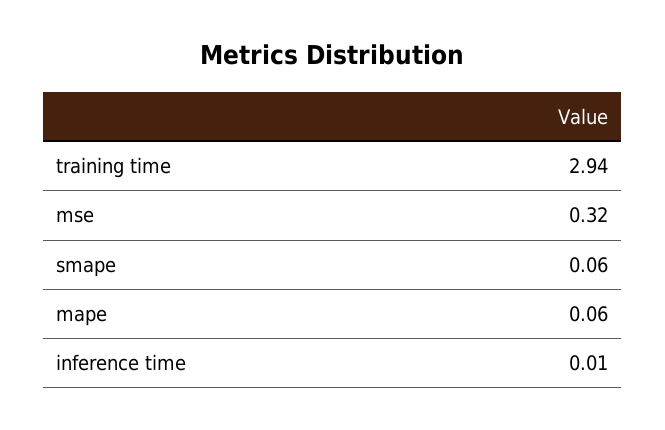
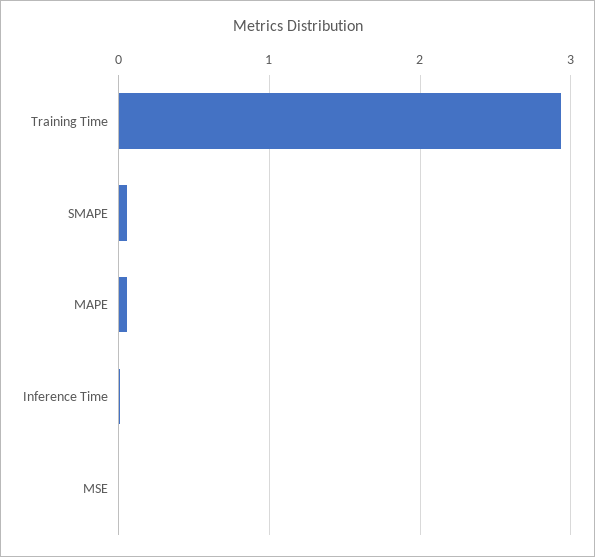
mse: 0.32 -> 0

